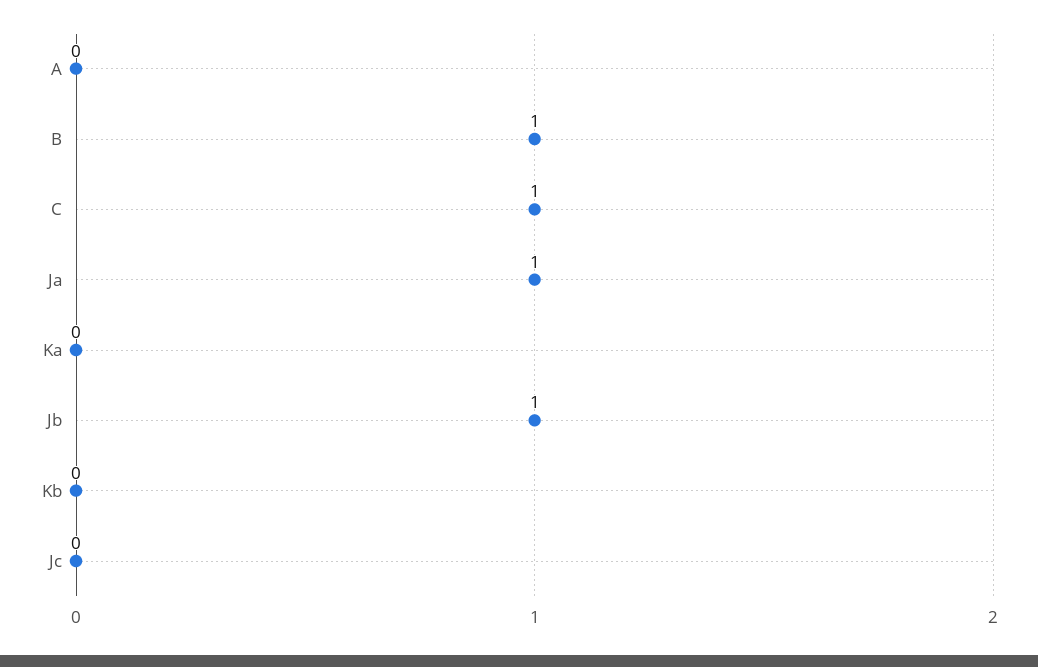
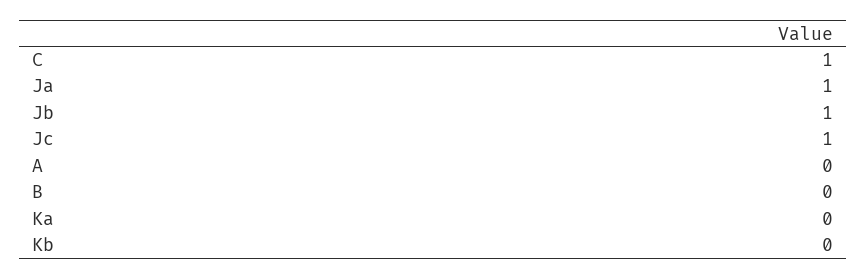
B: 1 -> 0
Jc: 0 -> 1

